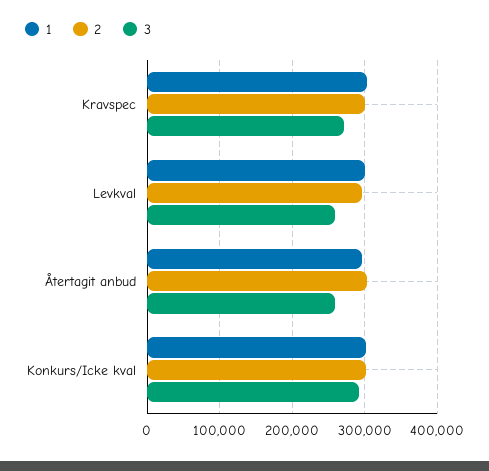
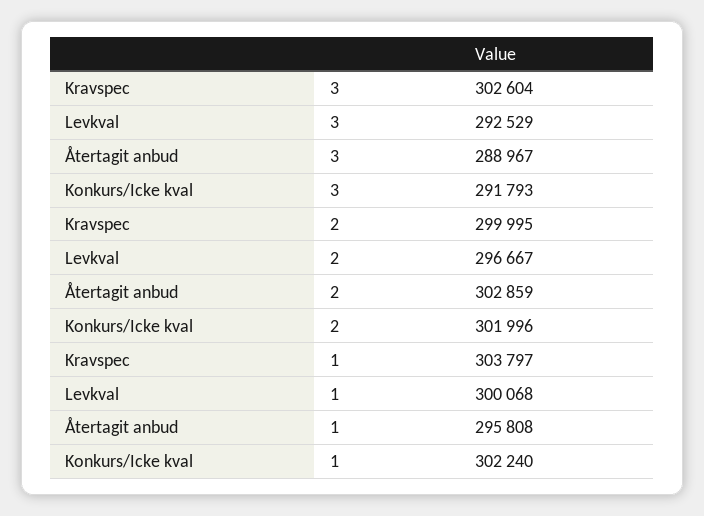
3, Kravspec: 270000 -> 302604
3, Levkval: 260000 -> 292529
3, Återtagit anbud: 260000 -> 288967

